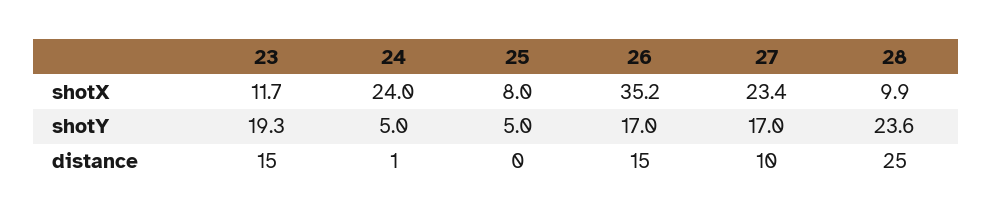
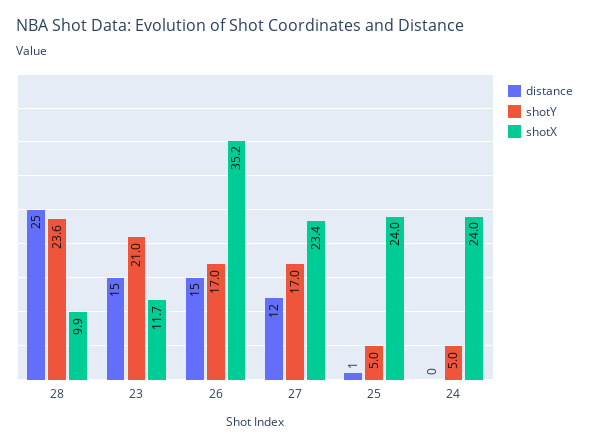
shotX, 25: 8 -> 24
shotY, 23: 19.3 -> 21
distance, 24: 1 -> 0
distance, 25: 0 -> 1
distance, 27: 10 -> 12

